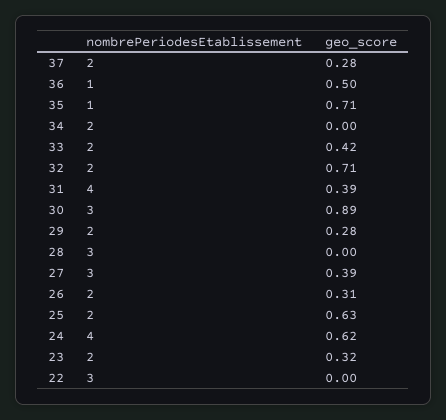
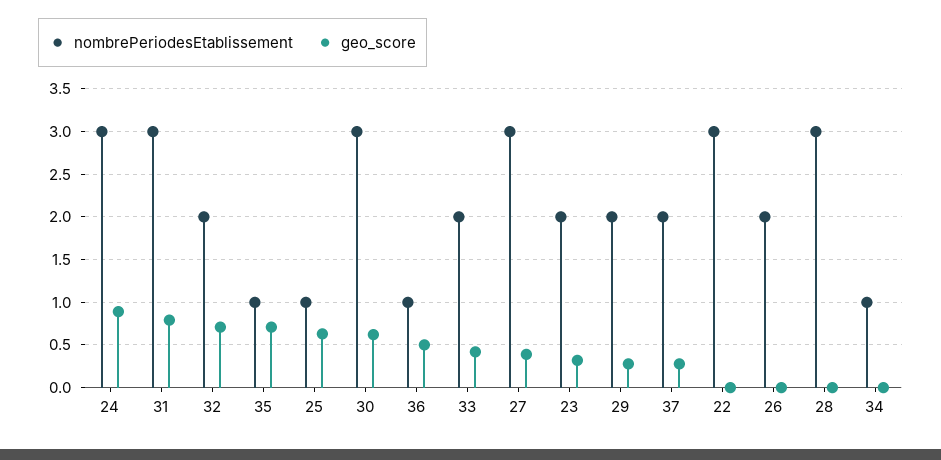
nombrePeriodesEtablissement, 34: 2 -> 1
nombrePeriodesEtablissement, 31: 4 -> 3
geo_score, 31: 0.39 -> 0.8
geo_score, 30: 0.89 -> 0.6
geo_score, 26: 0.31 -> 0
nombrePeriodesEtablissement, 25: 2 -> 1
nombrePeriodesEtablissement, 24: 4 -> 3
geo_score, 24: 0.62 -> 0.9

